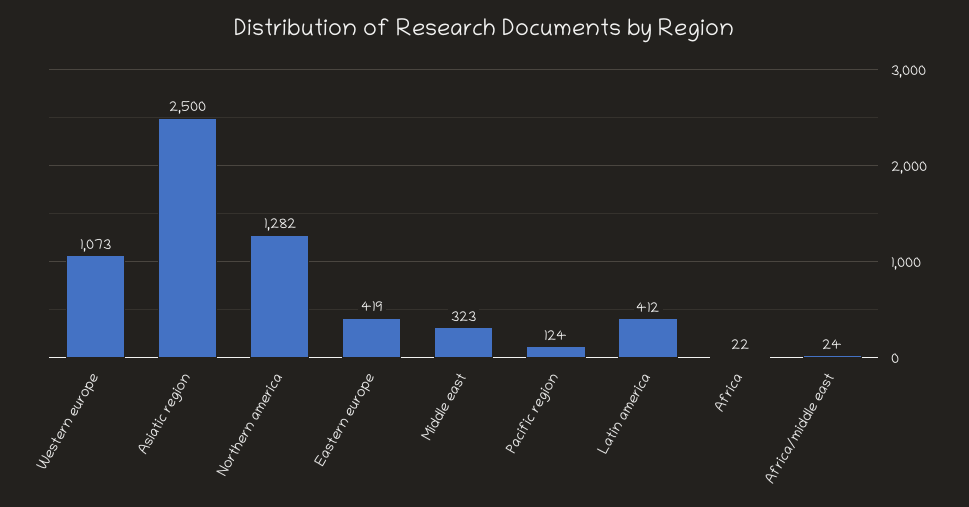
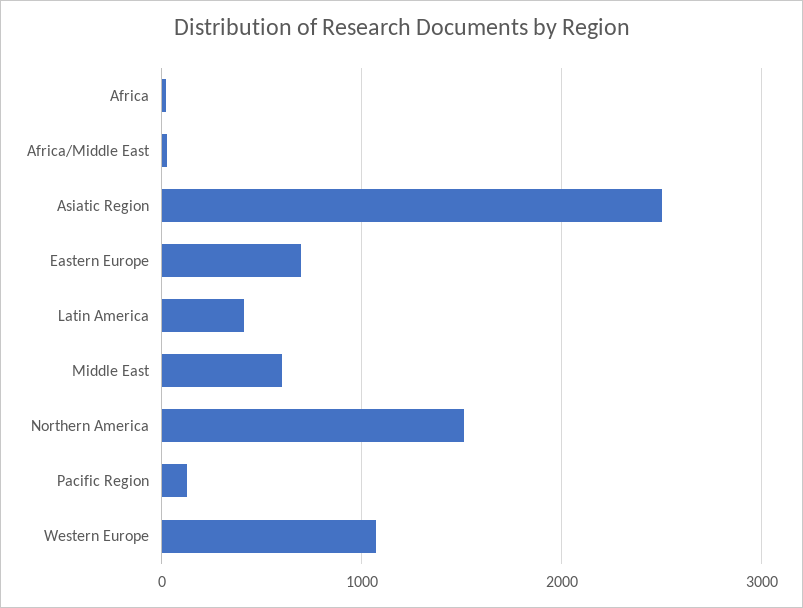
Northern america: 1282 -> 1500
Eastern europe: 419 -> 700
Middle east: 323 -> 600

